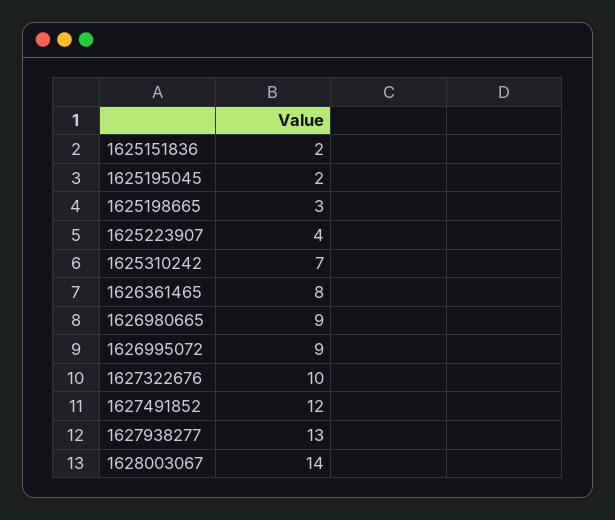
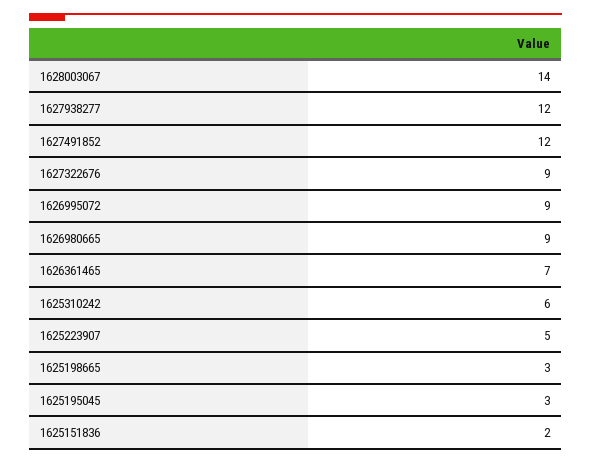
1625195045: 2 -> 3
1625223907: 4 -> 5
1625310242: 7 -> 6
1626361465: 8 -> 7
1627322676: 10 -> 9
1627938277: 13 -> 12

